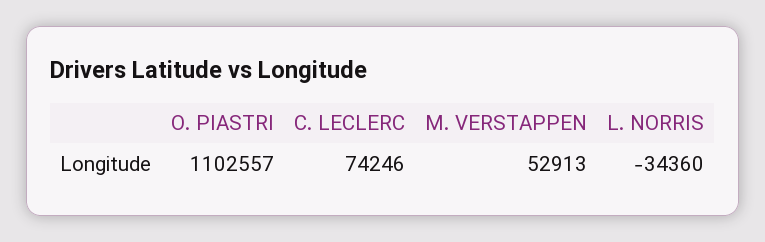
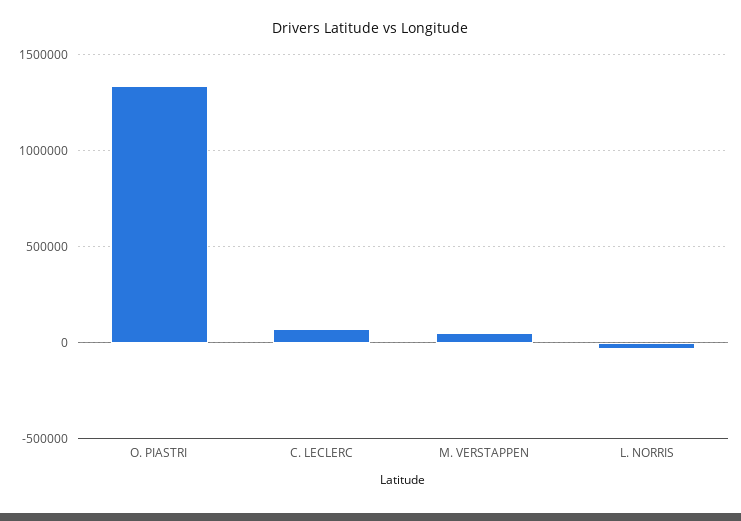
O. PIASTRI: 1102557 -> 1350000

